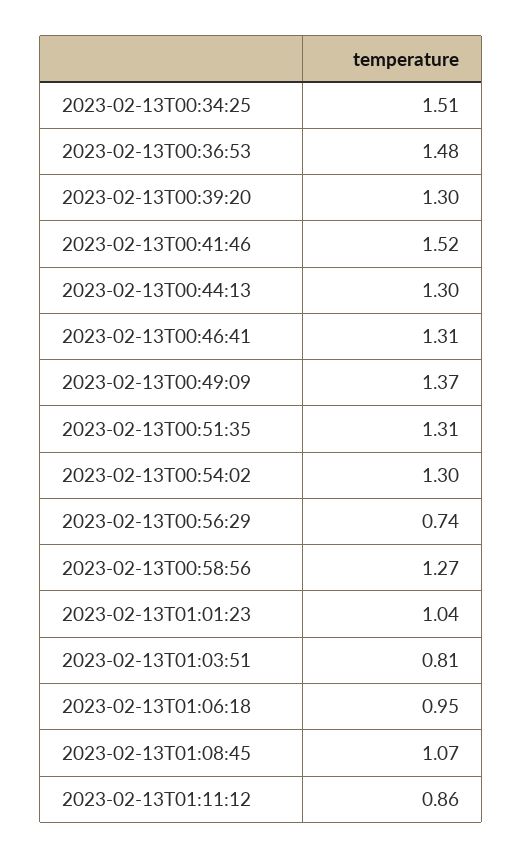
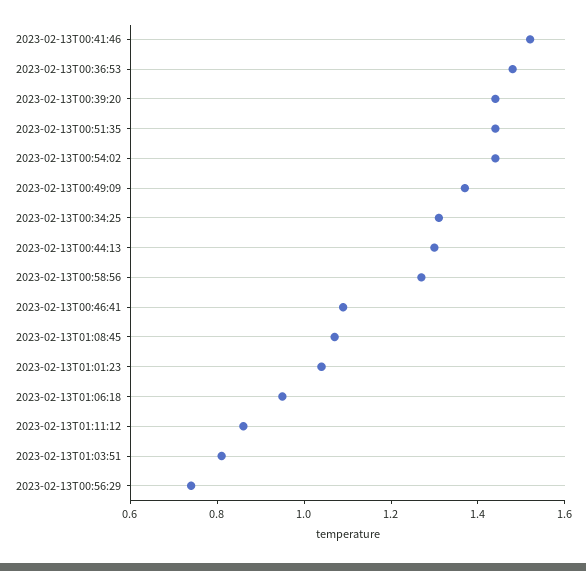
2023-02-13T00:34:25: 1.51 -> 1.3
2023-02-13T00:39:20: 1.3 -> 1.45
2023-02-13T00:46:41: 1.31 -> 1.1
2023-02-13T00:51:35: 1.31 -> 1.45
2023-02-13T00:54:02: 1.3 -> 1.45

